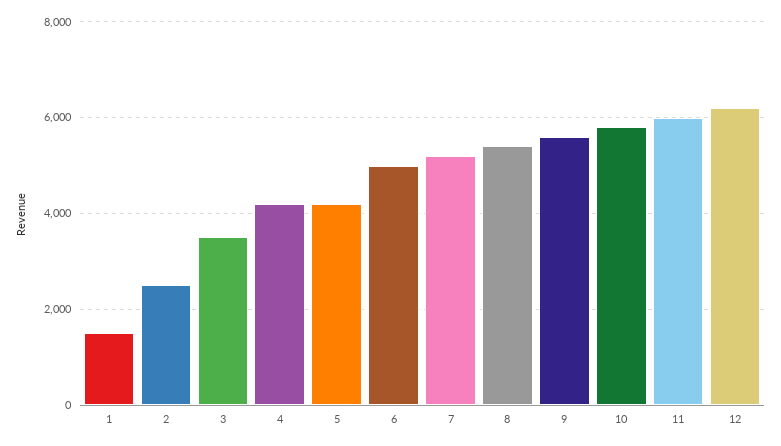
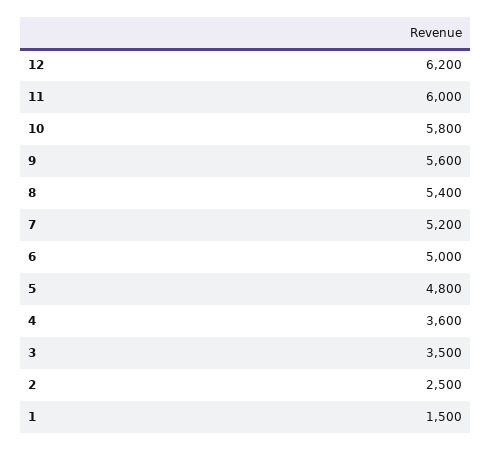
4: 4200 -> 3600
5: 4200 -> 4800

